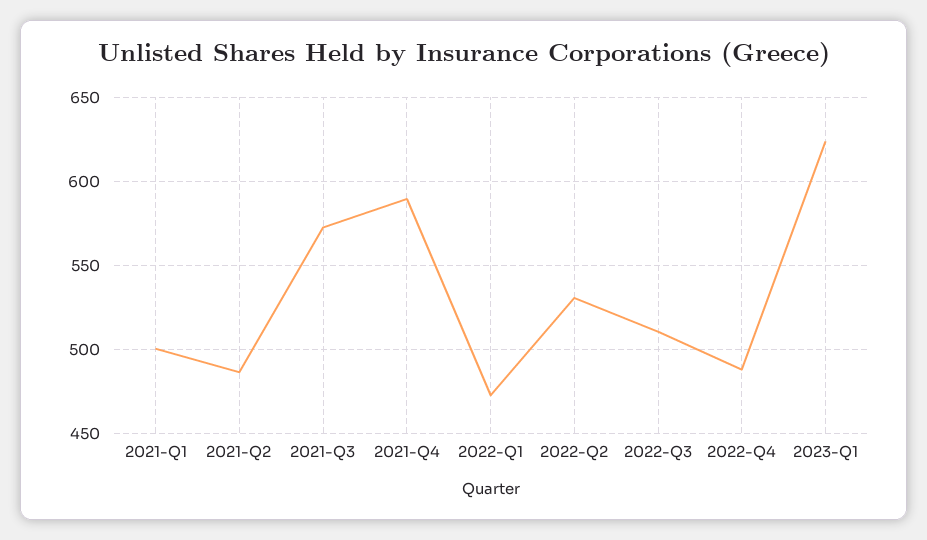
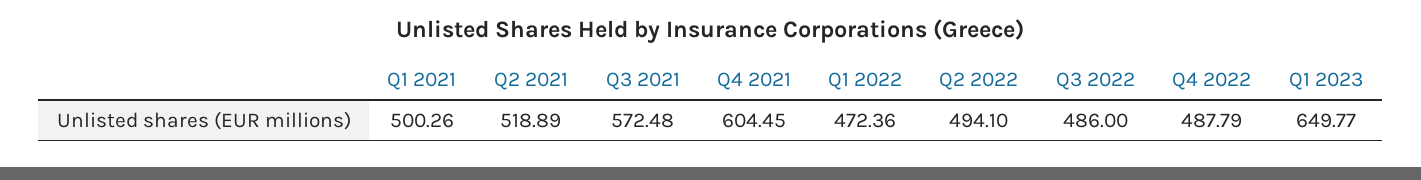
2021-Q2: 485 -> 518.89
2021-Q4: 590 -> 604.45
2022-Q2: 530 -> 494.1
2022-Q3: 510 -> 486
2023-Q1: 625 -> 649.77

